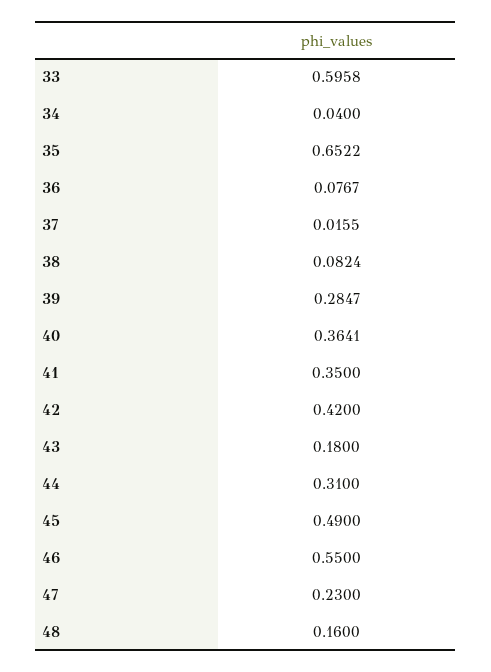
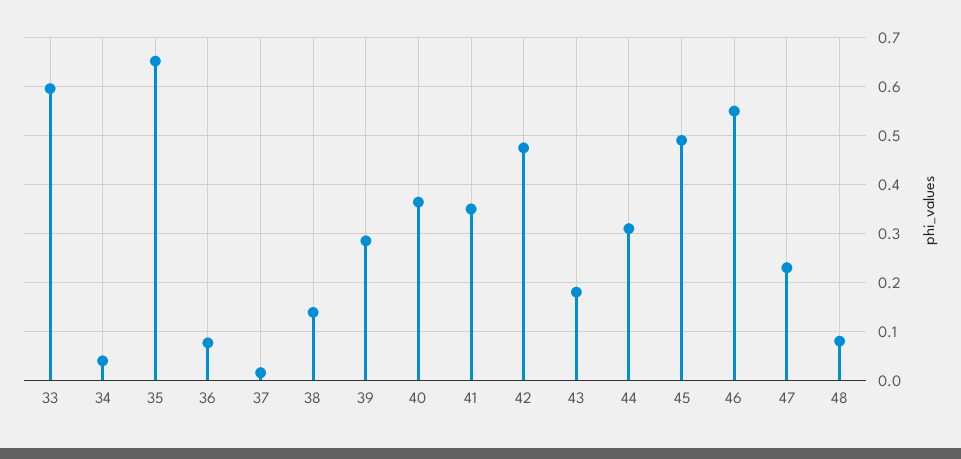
38: 0.0824 -> 0.14
42: 0.42 -> 0.48
48: 0.16 -> 0.08

